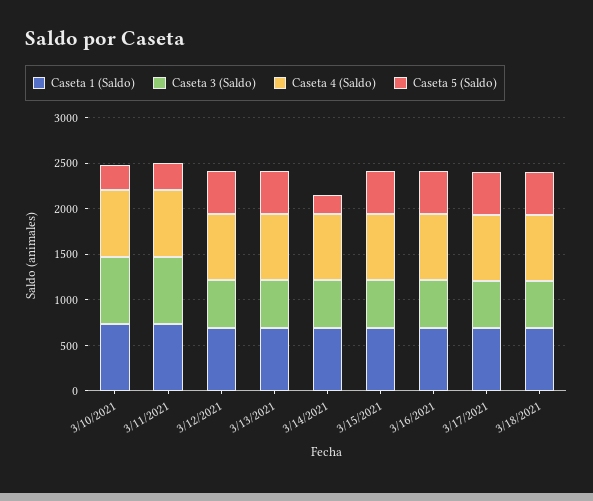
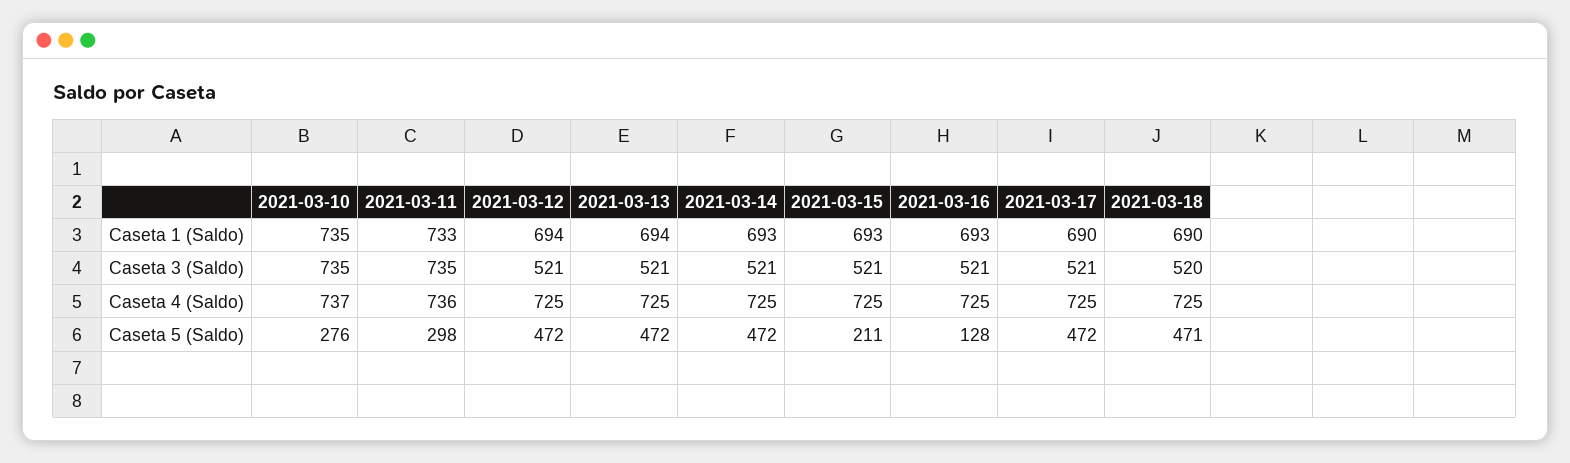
Caseta 5 (Saldo), 3/14/2021: 200 -> 472
Caseta 5 (Saldo), 3/15/2021: 500 -> 211
Caseta 5 (Saldo), 3/16/2021: 500 -> 128

